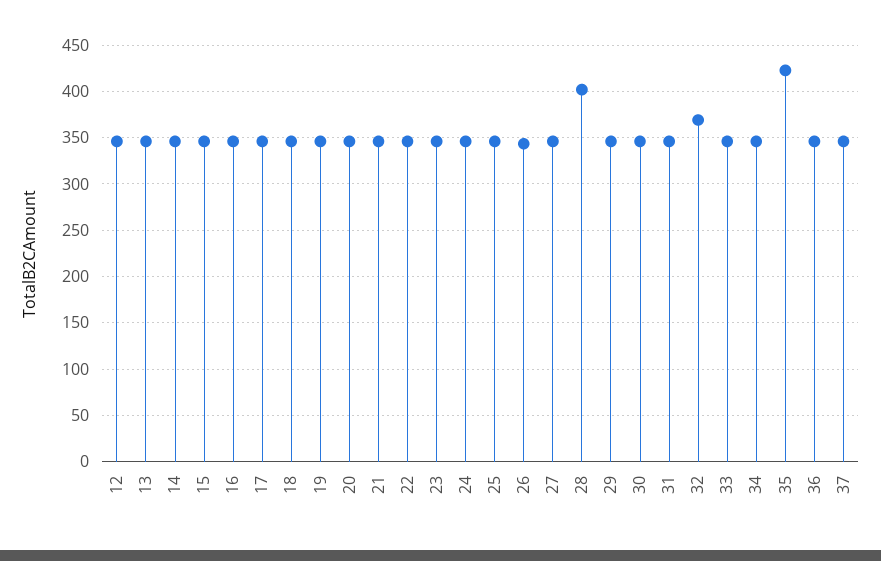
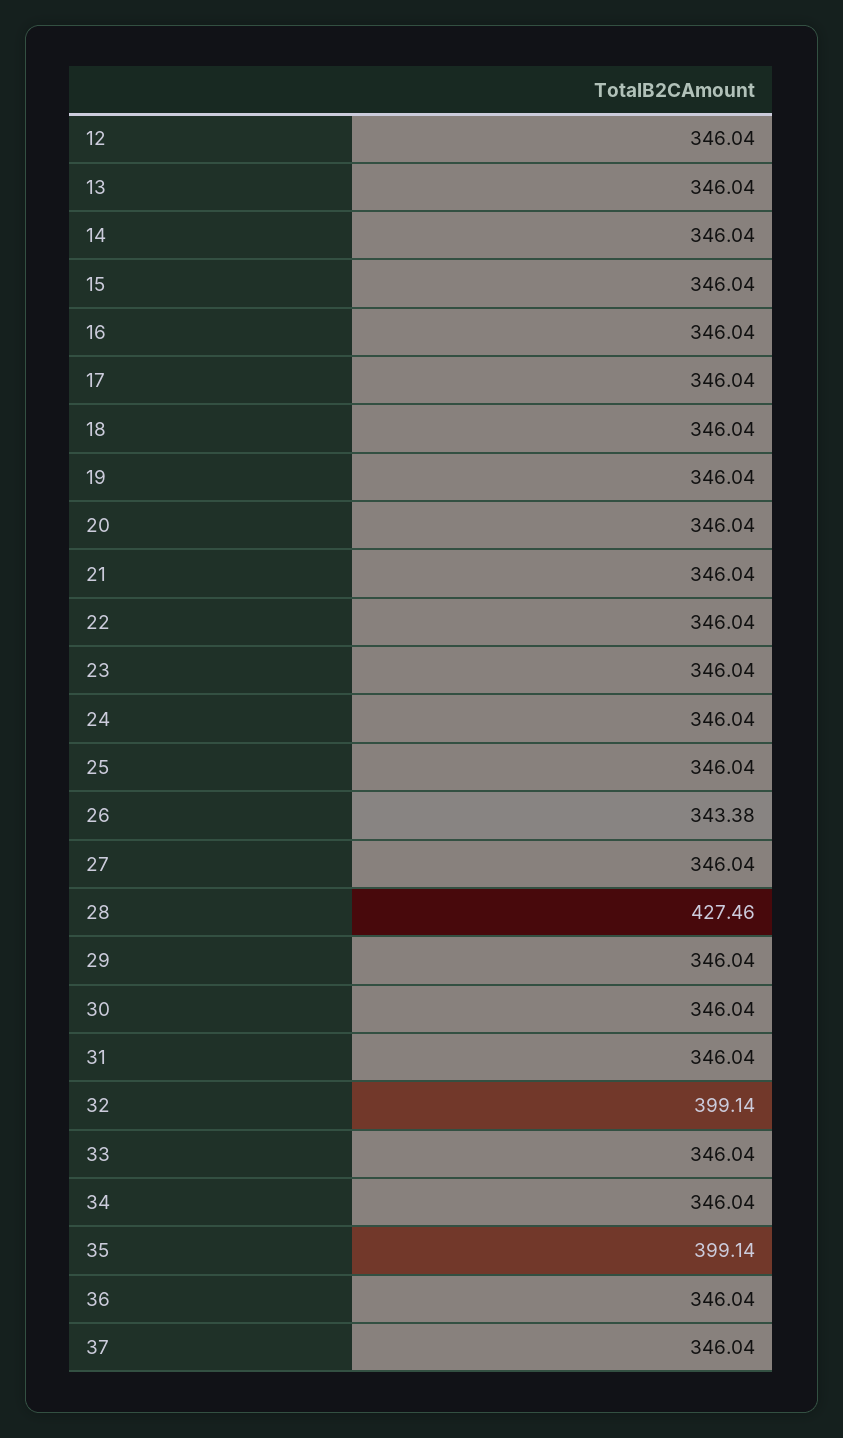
28: 400 -> 427.46
32: 370 -> 399.14
35: 420 -> 399.14

